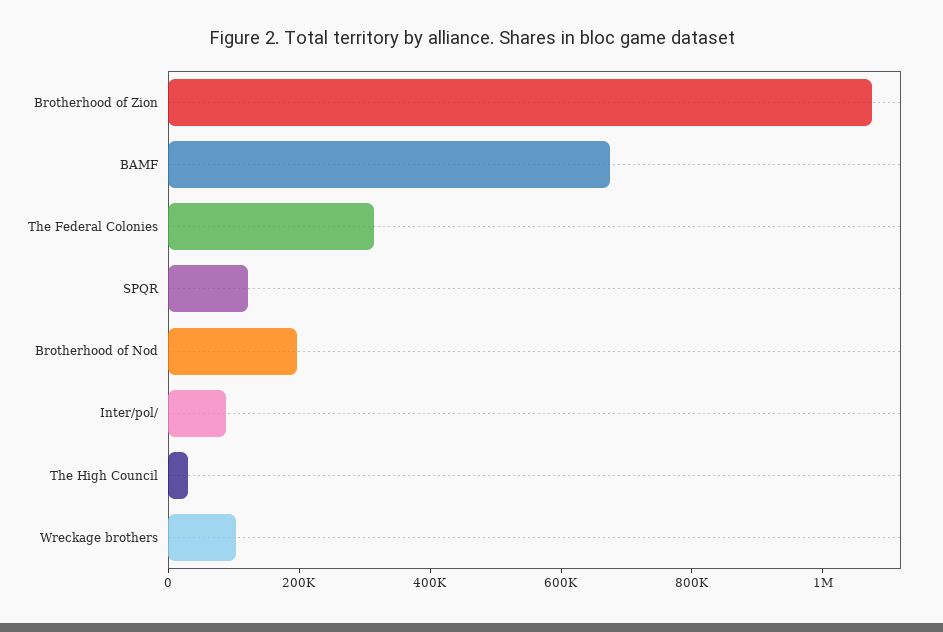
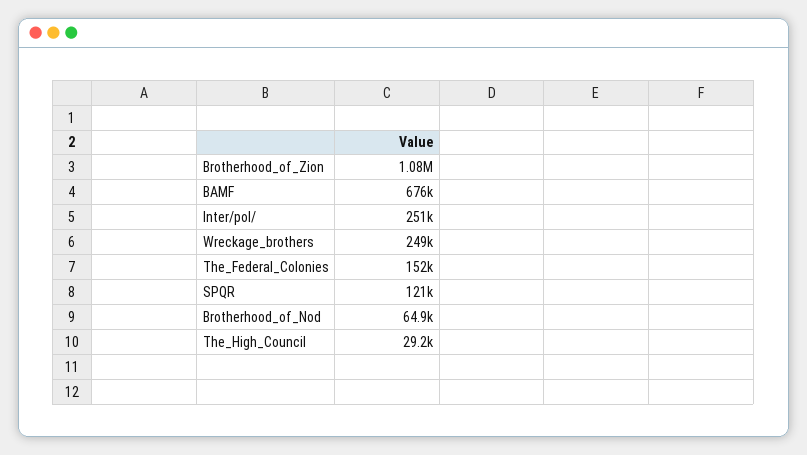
The Federal Colonies: 300000 -> 152000
Brotherhood of Nod: 200000 -> 64900
Inter/pol/: 100000 -> 251000
Wreckage brothers: 100000 -> 249000

